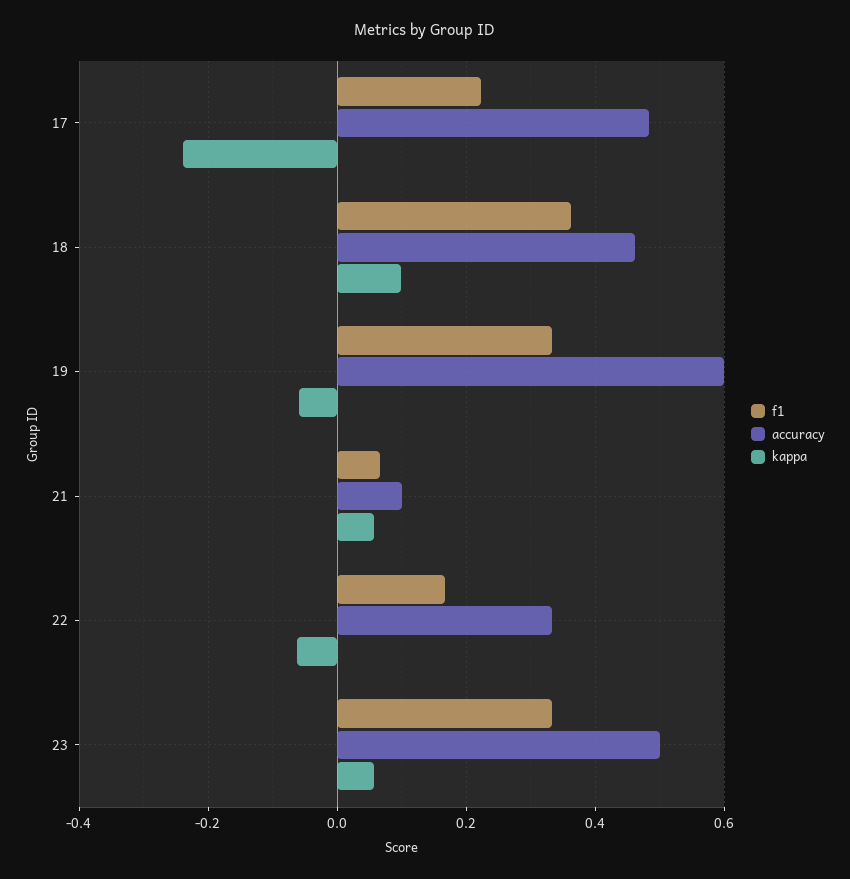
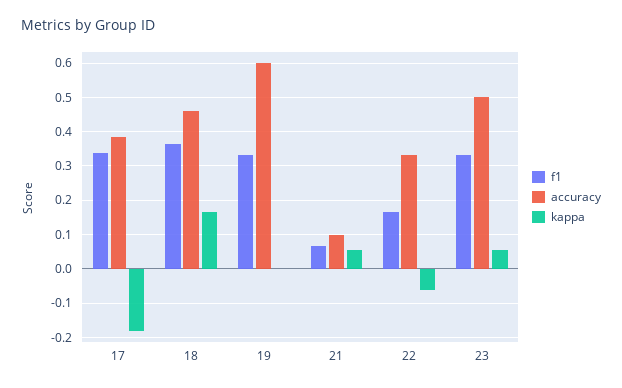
f1, 17: 0.22 -> 0.34
accuracy, 17: 0.48 -> 0.38
kappa, 17: -0.24 -> -0.18
kappa, 18: 0.1 -> 0.16
kappa, 19: -0.06 -> 0

